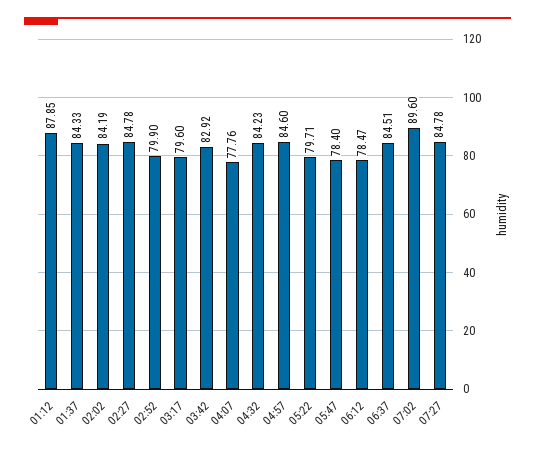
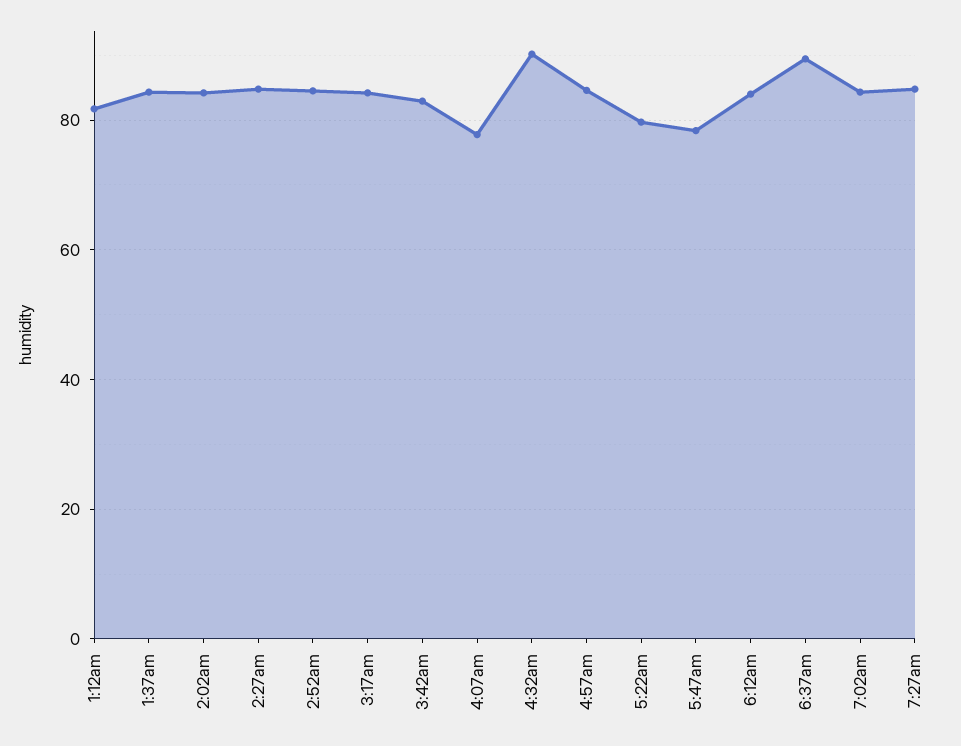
01:12: 87.85 -> 82
02:52: 79.9 -> 84
03:17: 79.6 -> 84
04:32: 84.23 -> 90
06:12: 78.47 -> 84
06:37: 84.51 -> 90
07:02: 89.6 -> 84

